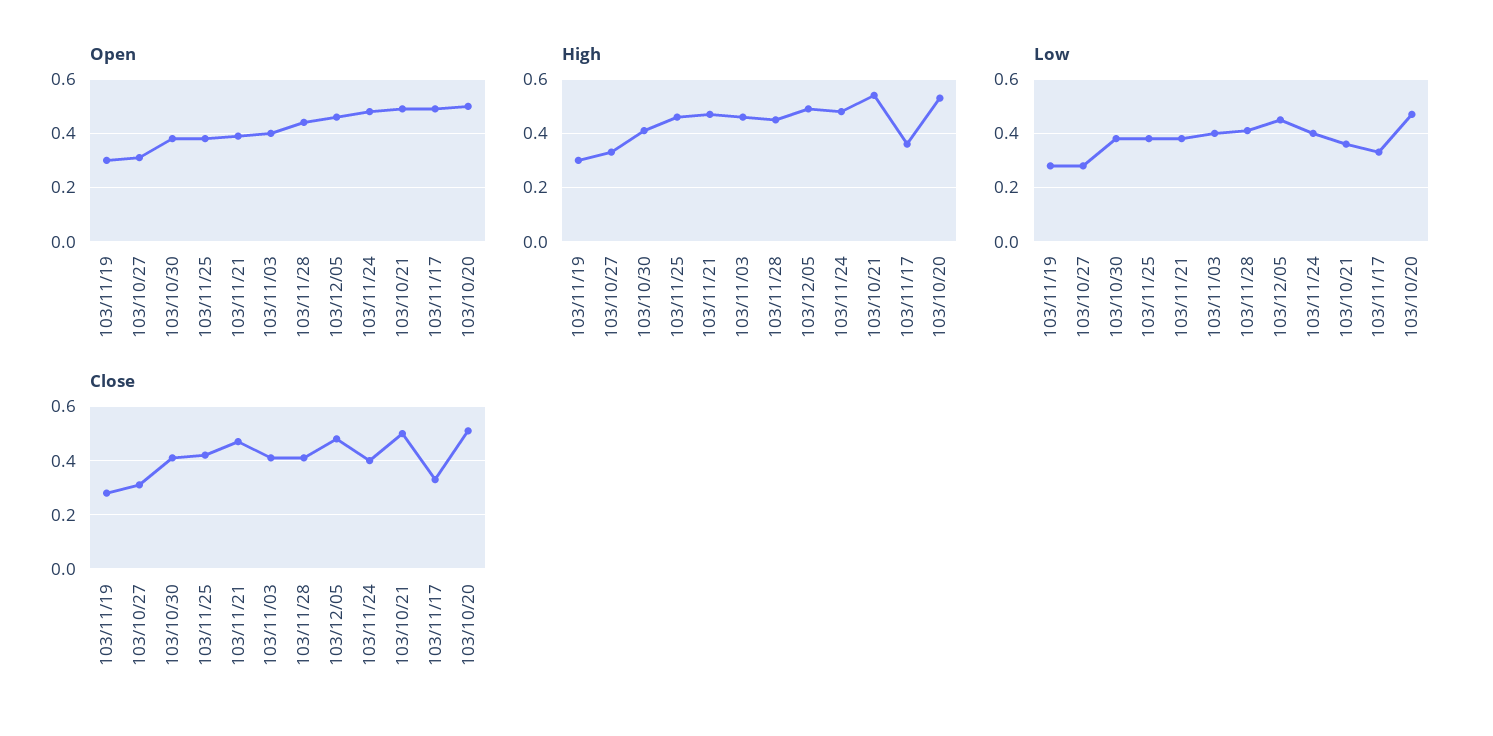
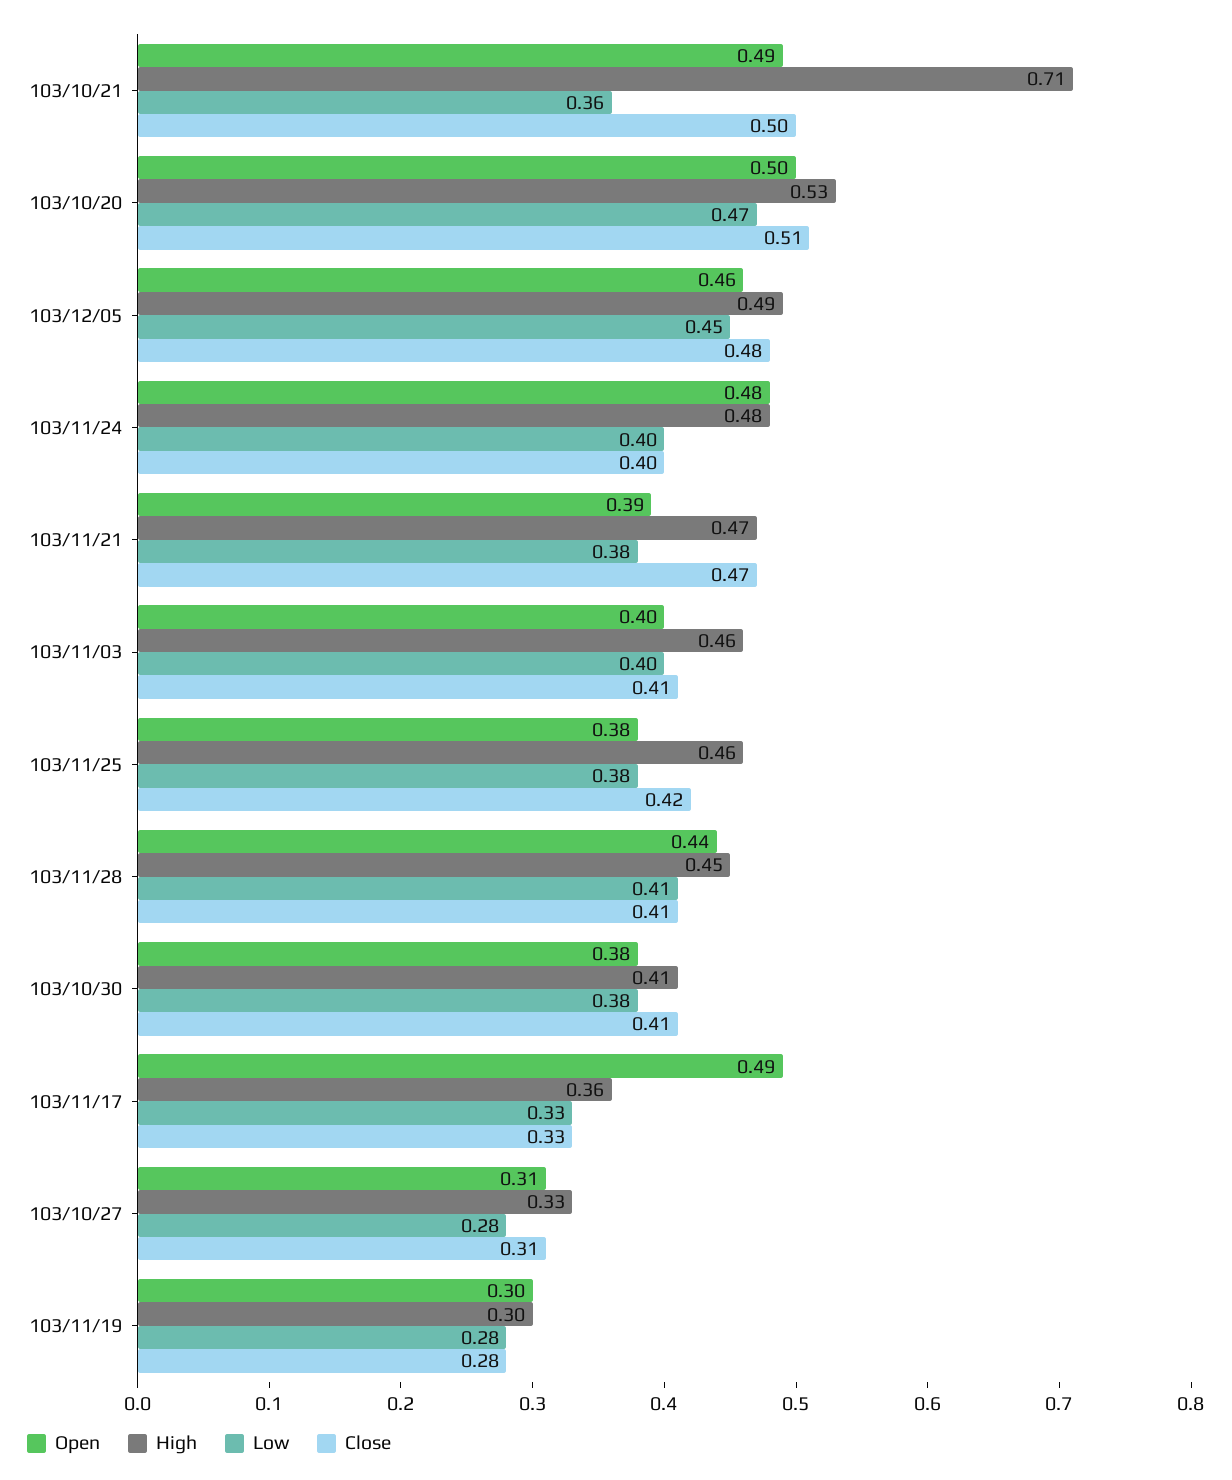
High, 103/10/21: 0.55 -> 0.71

